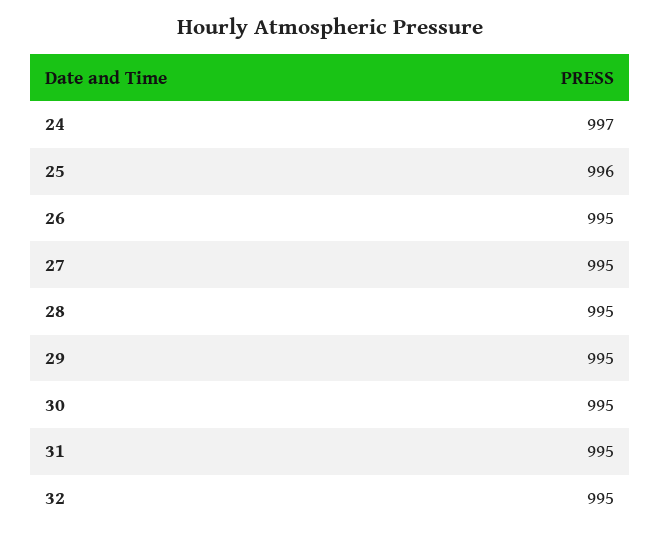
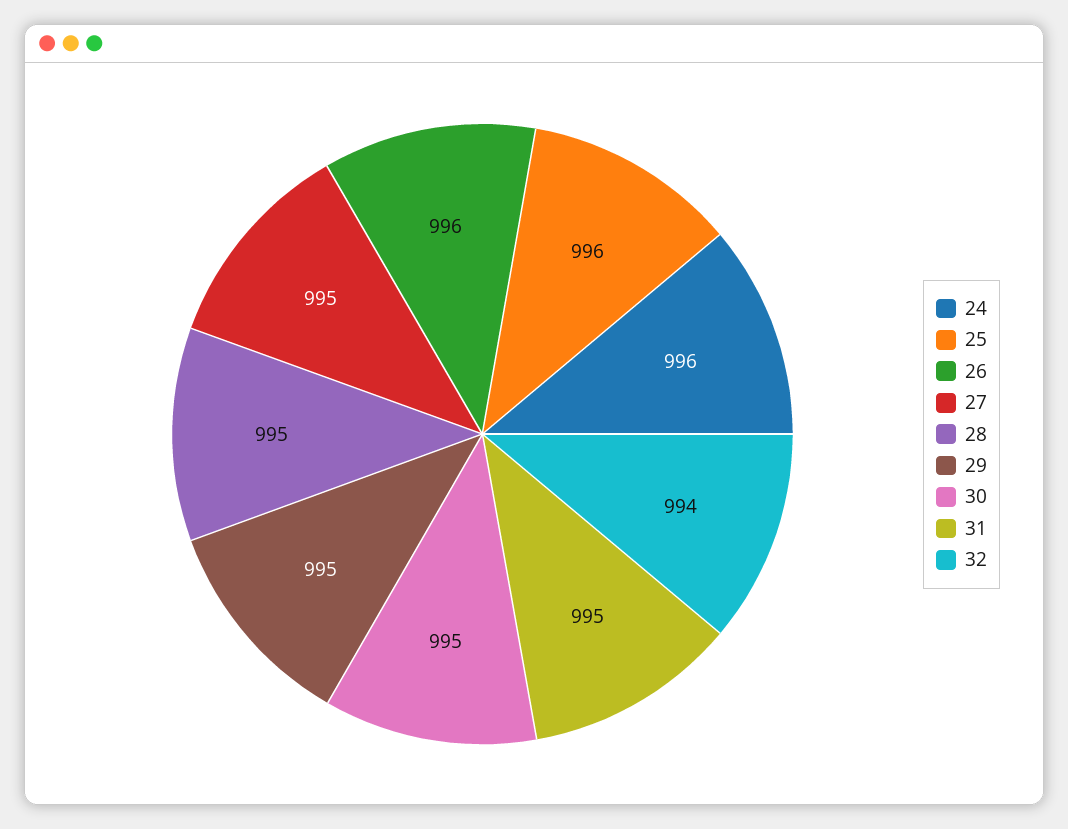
24: 997 -> 996
26: 995 -> 996
32: 995 -> 994

